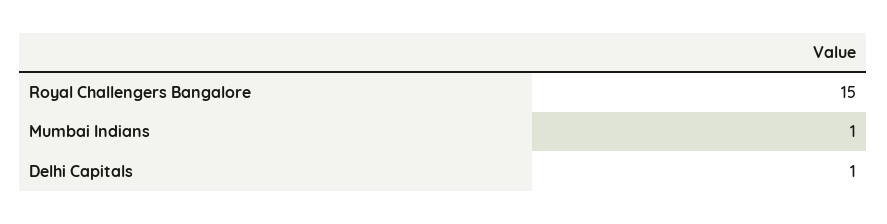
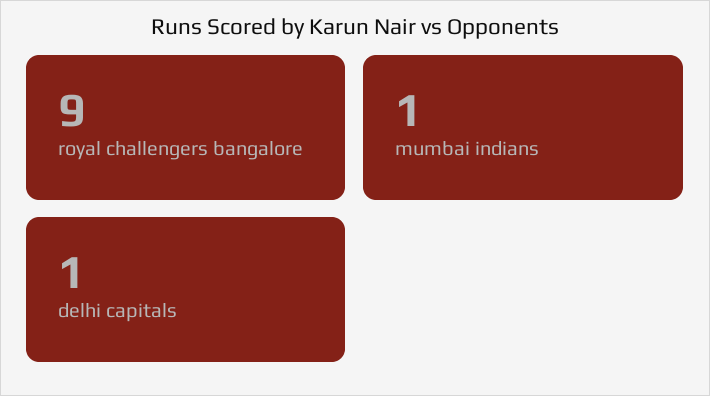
Royal Challengers Bangalore: 15 -> 9

